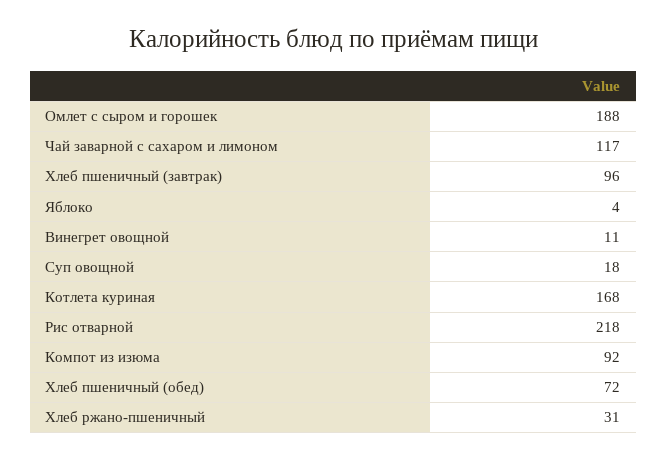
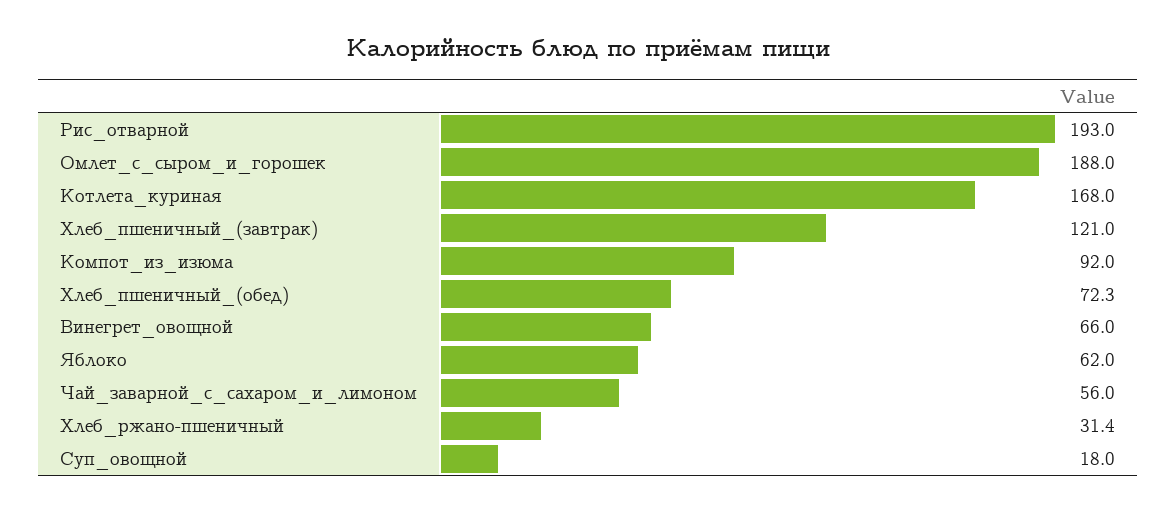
Чай заварной с сахаром и лимоном: 117 -> 56
Хлеб пшеничный (завтрак): 96 -> 121
Яблоко: 4 -> 62
Винегрет овощной: 11 -> 66
Рис отварной: 218 -> 193

